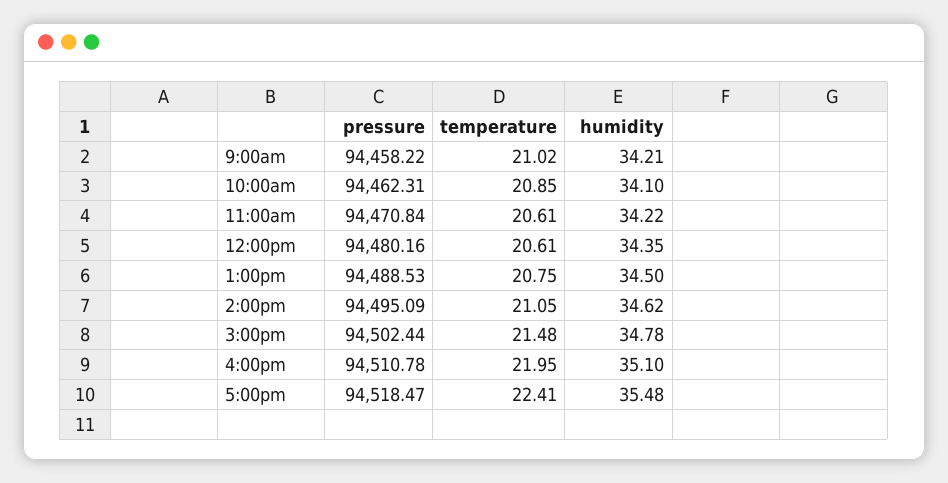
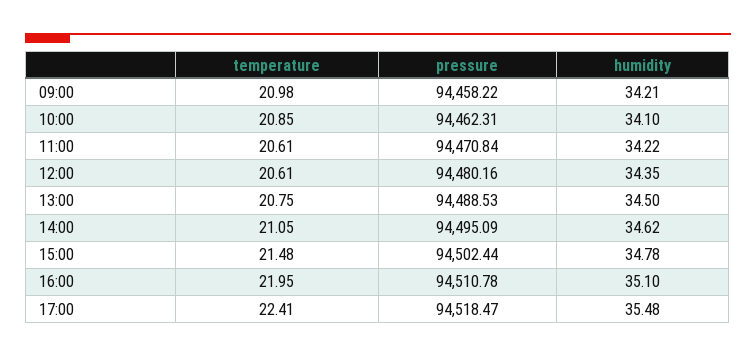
temperature, 9:00am: 21.02 -> 20.98

